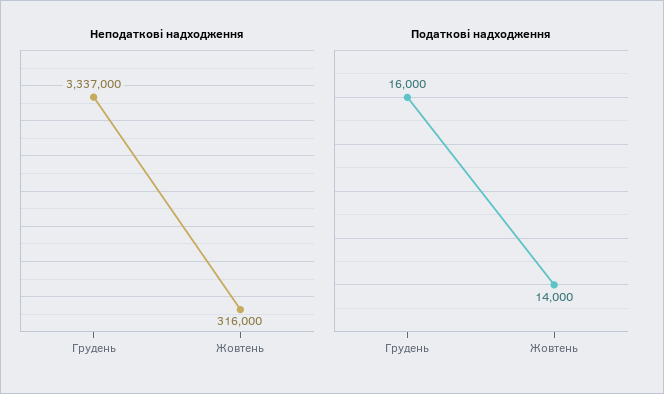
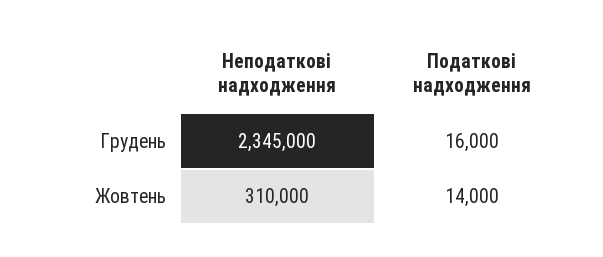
Неподаткові надходження, Грудень: 3337000 -> 2345000
Неподаткові надходження, Жовтень: 316000 -> 310000

